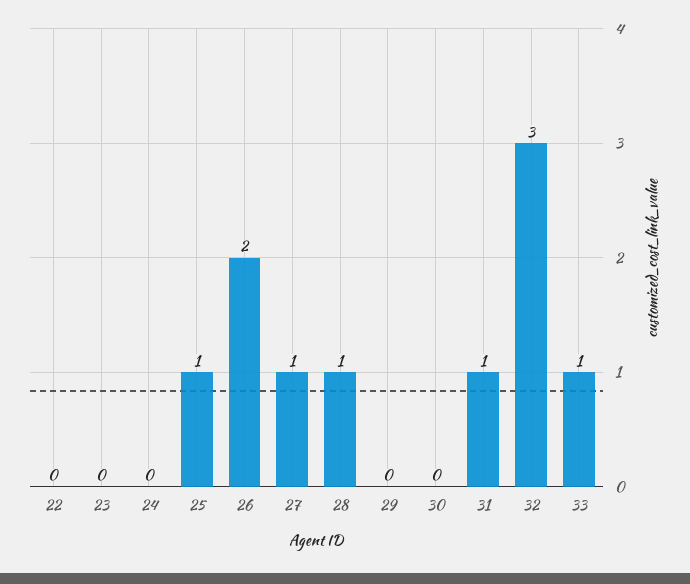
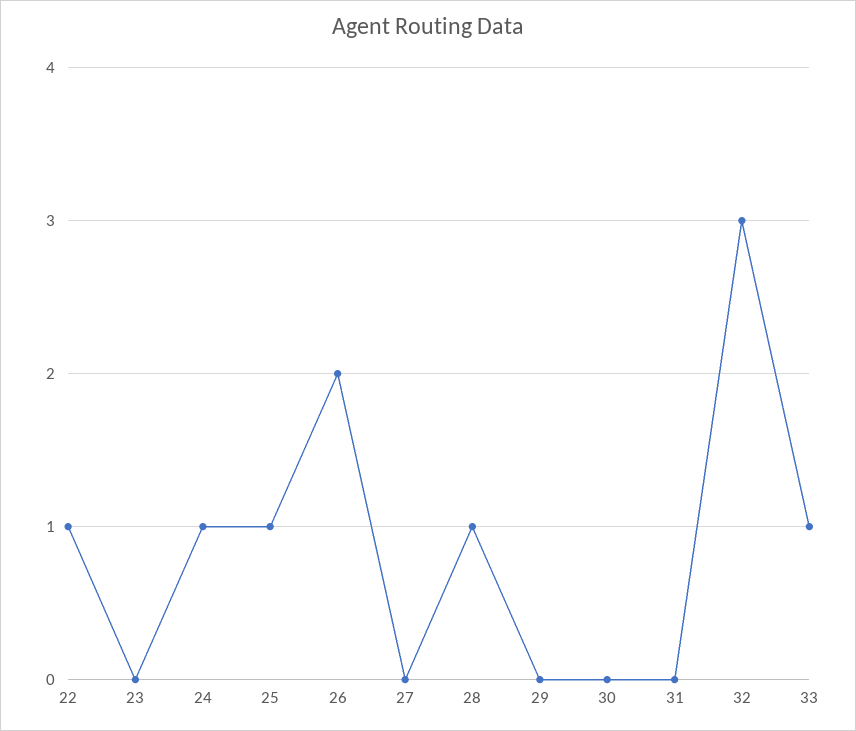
22: 0 -> 1
24: 0 -> 1
27: 1 -> 0
31: 1 -> 0

